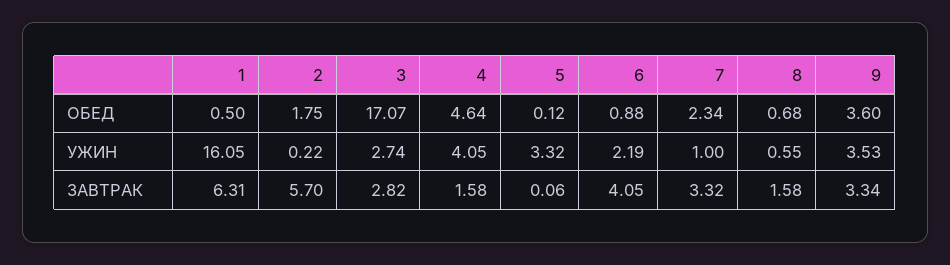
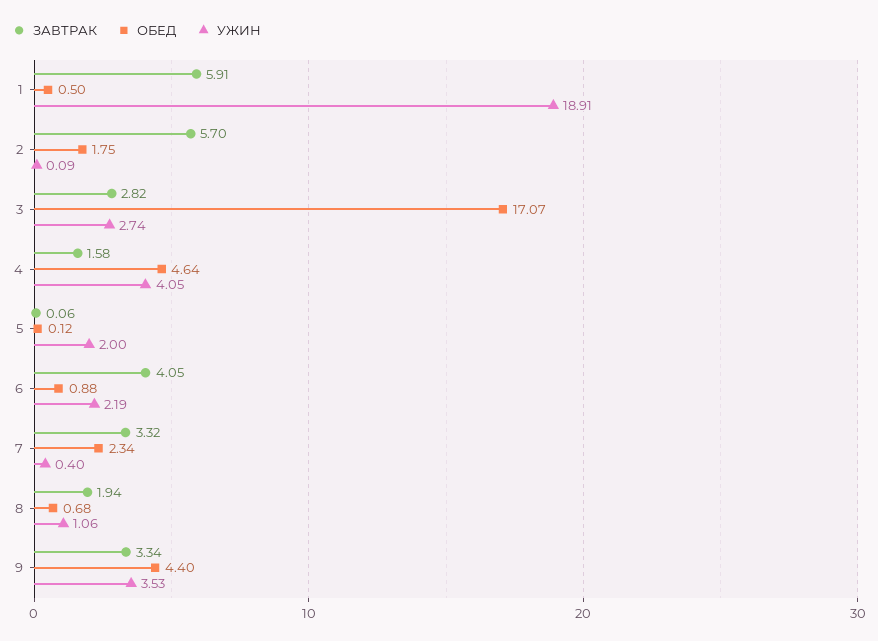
ОБЕД, 9: 3.6 -> 4.4
УЖИН, 1: 16.05 -> 18.91
УЖИН, 2: 0.22 -> 0.09
УЖИН, 5: 3.32 -> 2
УЖИН, 7: 1 -> 0.4
УЖИН, 8: 0.55 -> 1.06
ЗАВТРАК, 1: 6.31 -> 5.91
ЗАВТРАК, 8: 1.58 -> 1.94

